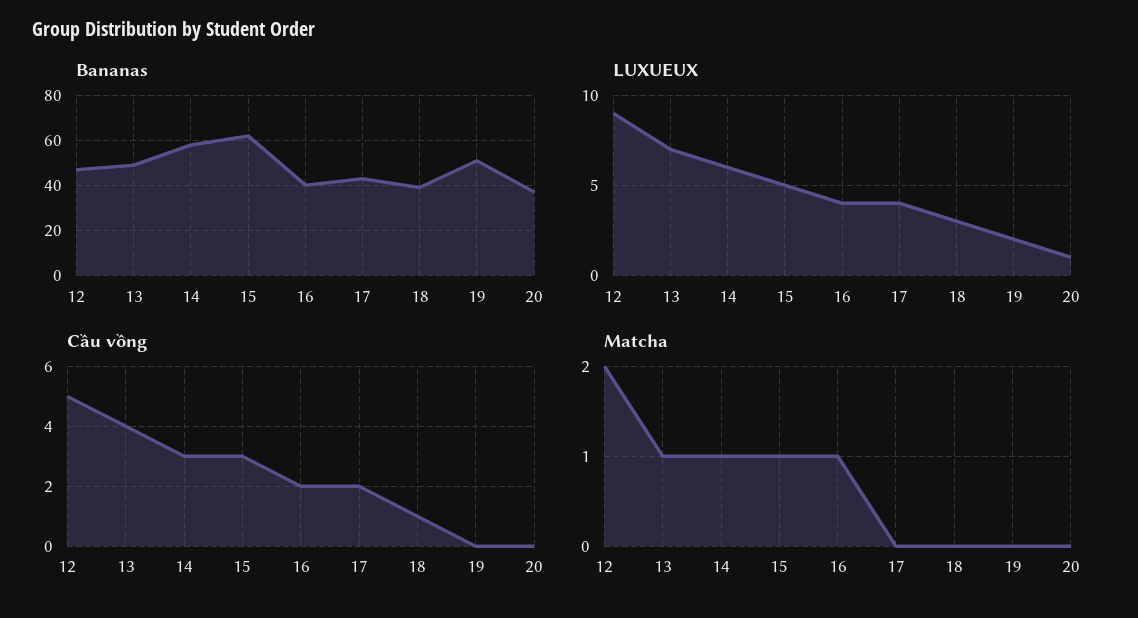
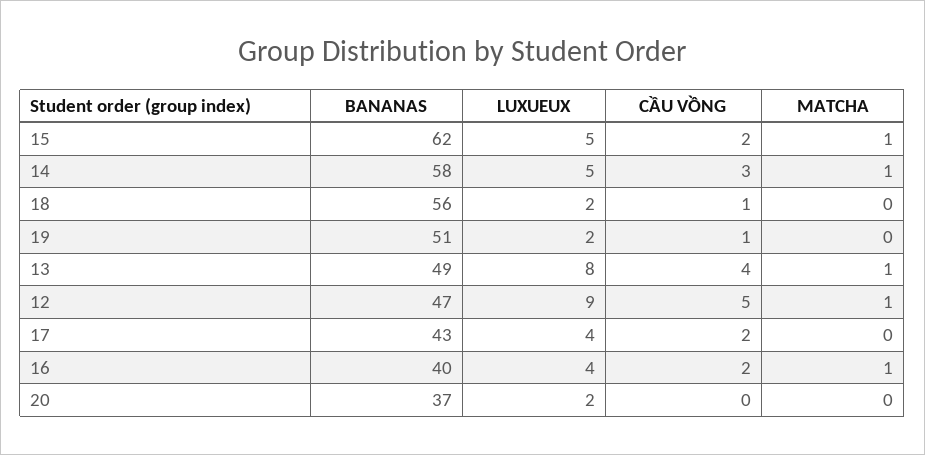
Bananas, 18: 40 -> 56
LUXUEUX, 13: 7 -> 8
LUXUEUX, 14: 6 -> 5
LUXUEUX, 18: 3 -> 2
LUXUEUX, 20: 1 -> 2
Cầu vồng, 15: 3 -> 2
Cầu vồng, 19: 0 -> 1
Matcha, 12: 2 -> 1

